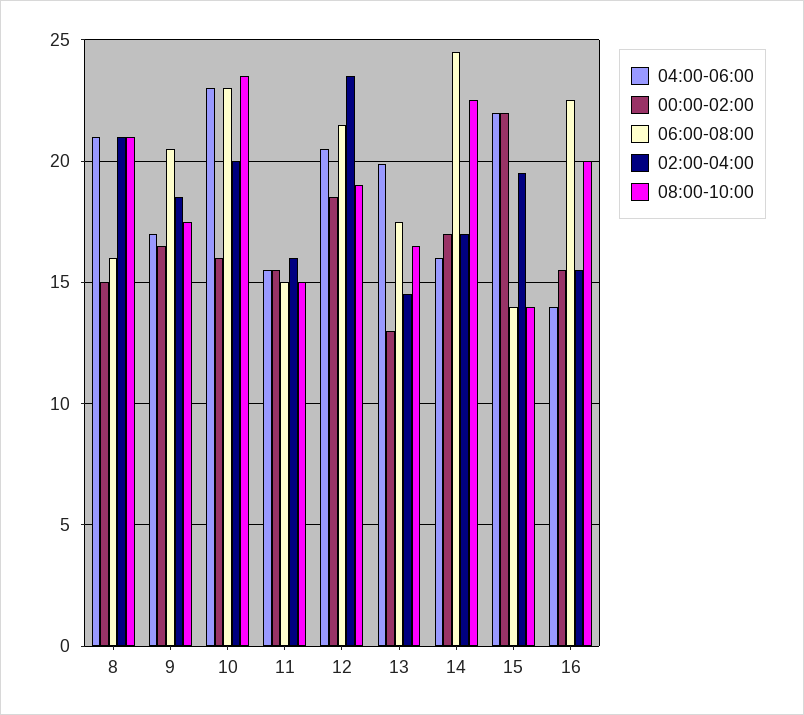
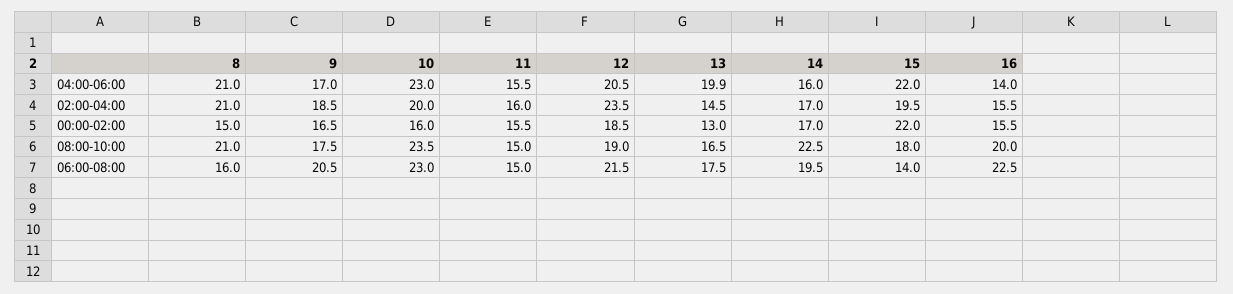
06:00-08:00, 14: 24.5 -> 19.5
08:00-10:00, 15: 14 -> 18

